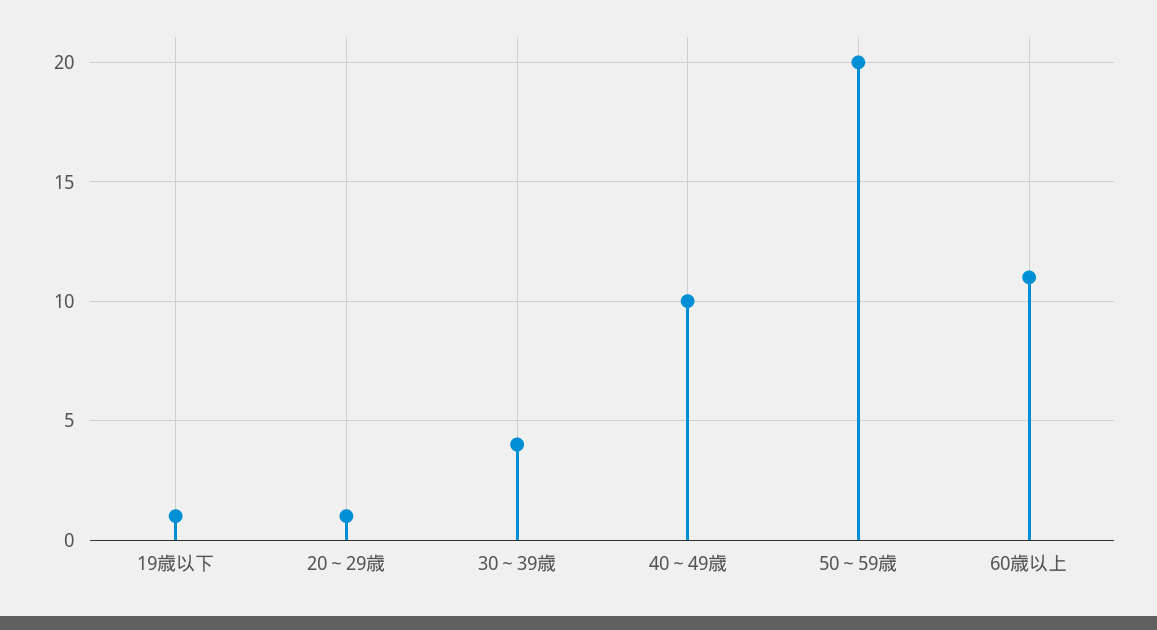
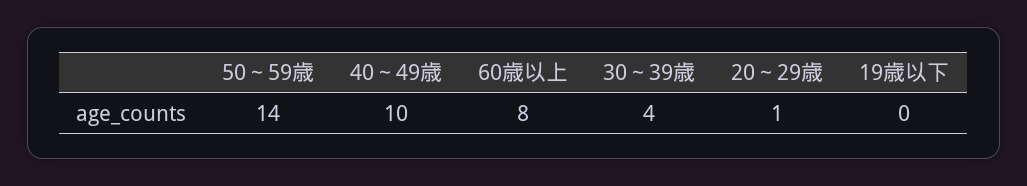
19歳以下: 1 -> 0
50～59歳: 20 -> 14
60歳以上: 11 -> 8

